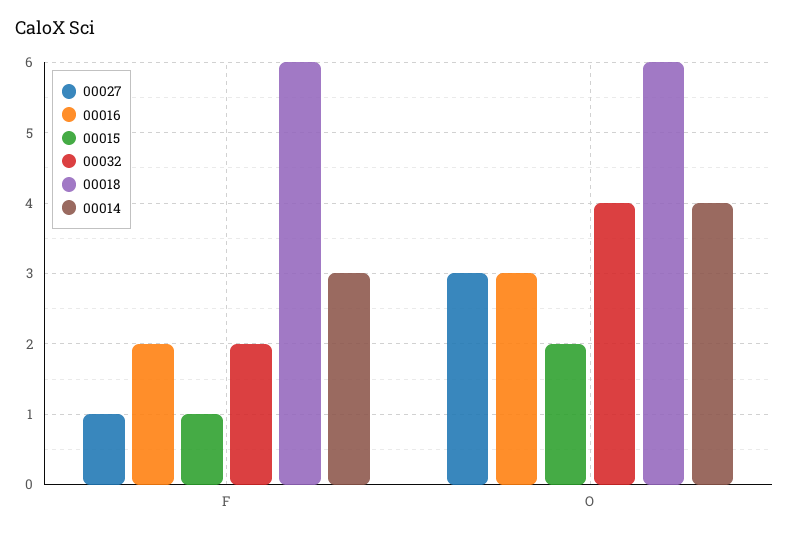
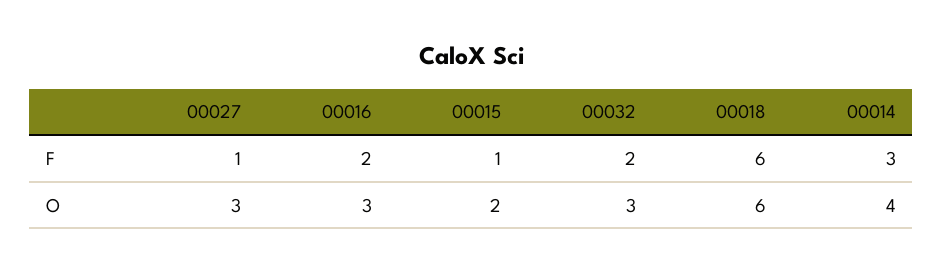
00032, O: 4 -> 3

